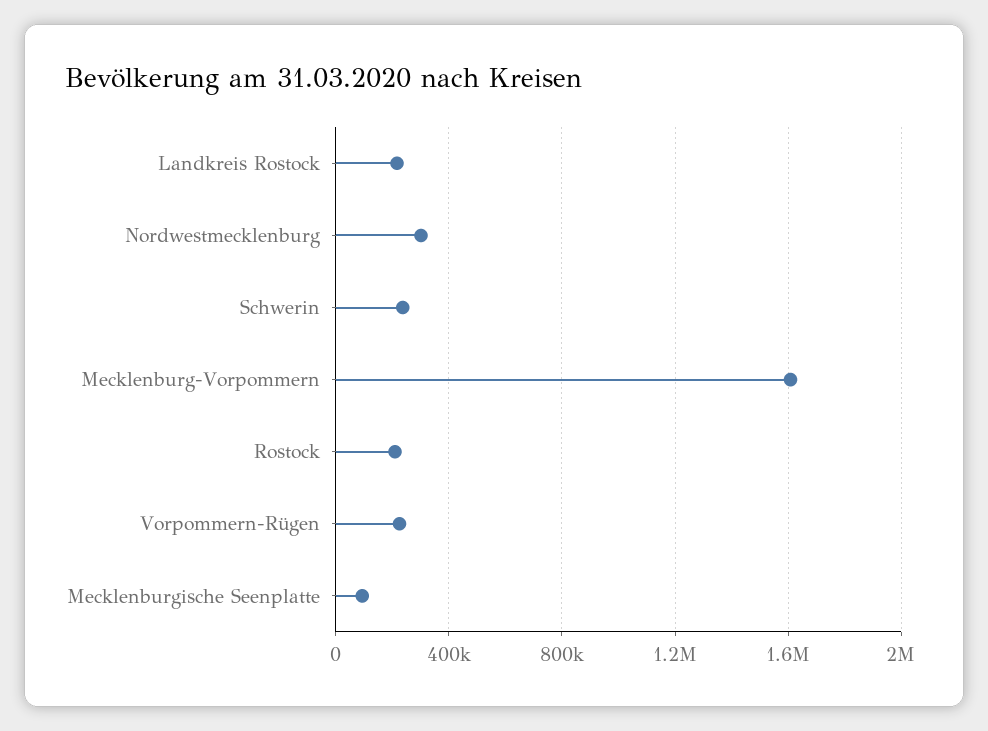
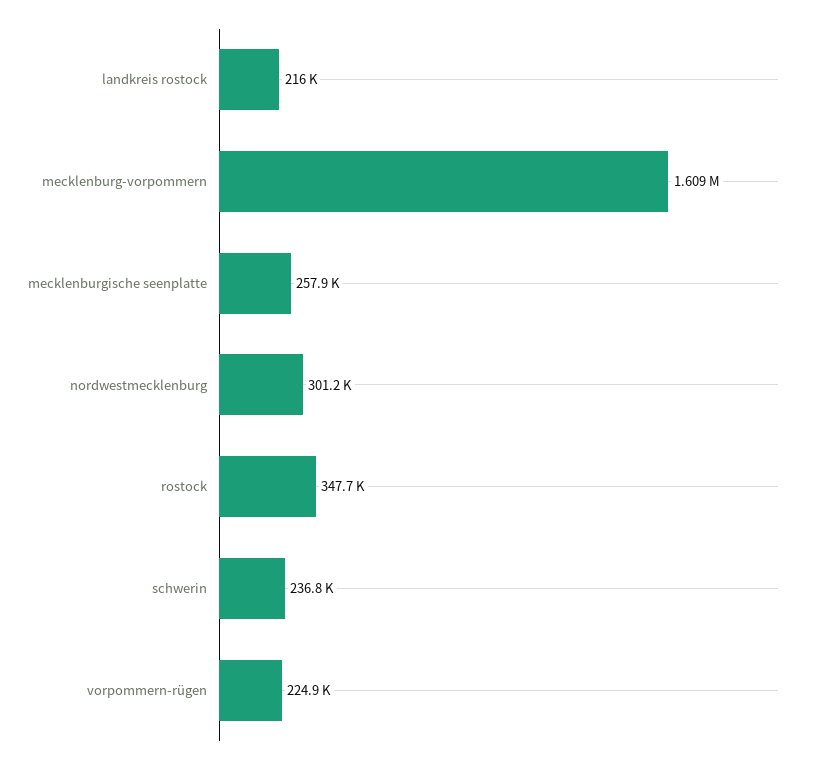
Rostock: 200000 -> 347700
Mecklenburgische Seenplatte: 100000 -> 257900

